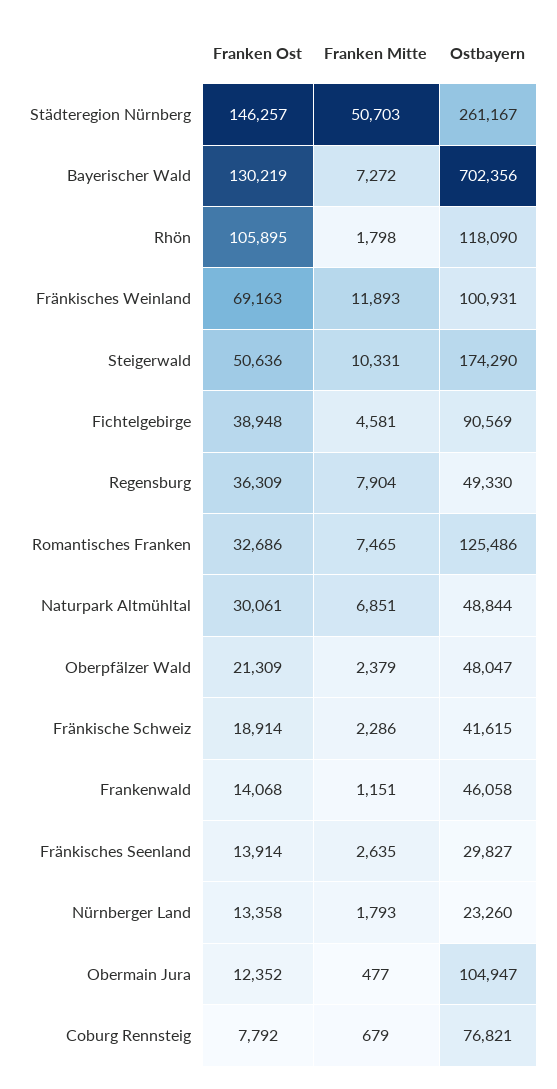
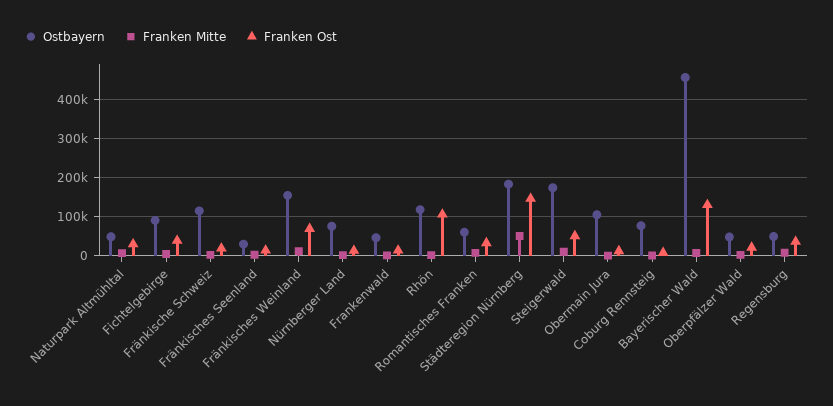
Ostbayern, Städteregion Nürnberg: 261167 -> 180000
Ostbayern, Bayerischer Wald: 702356 -> 460000
Ostbayern, Fränkisches Weinland: 100931 -> 160000
Ostbayern, Romantisches Franken: 125486 -> 60000
Ostbayern, Fränkische Schweiz: 41615 -> 120000
Ostbayern, Nürnberger Land: 23260 -> 80000

